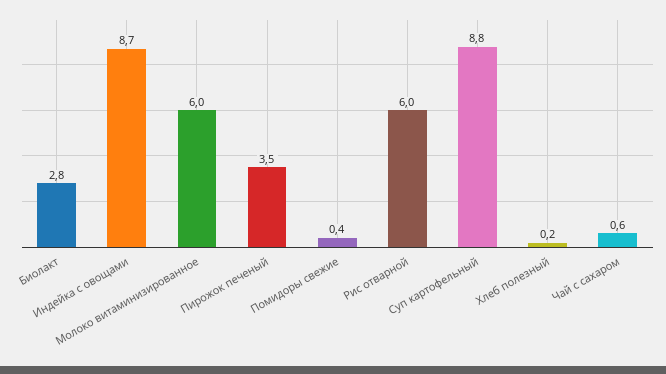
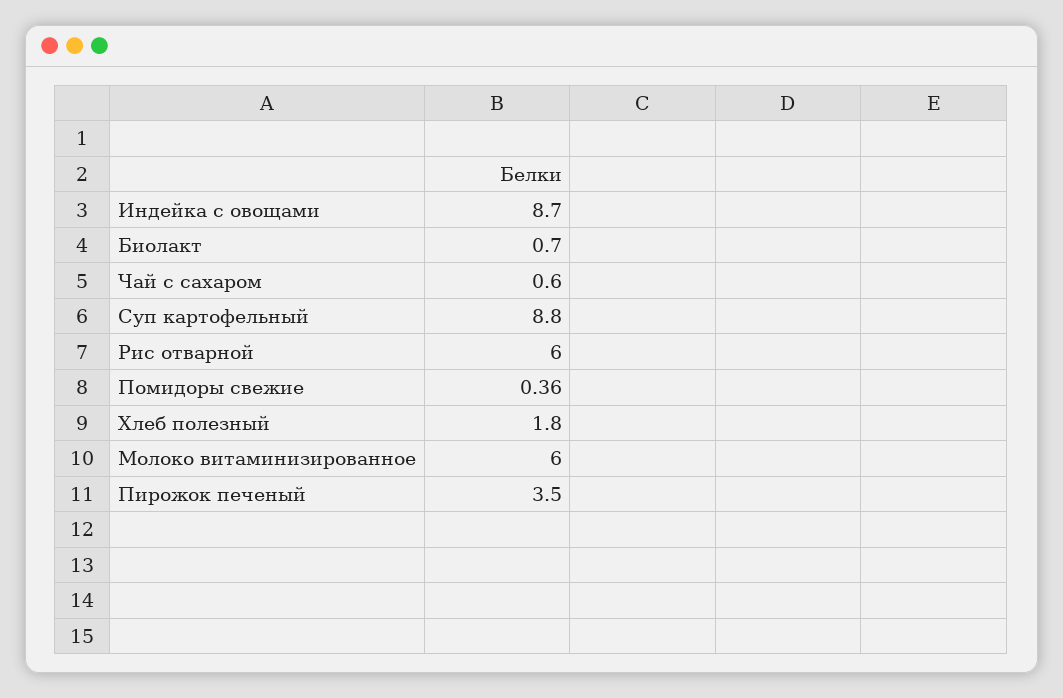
Биолакт: 2.8 -> 0.7
Хлеб полезный: 0.2 -> 1.8

